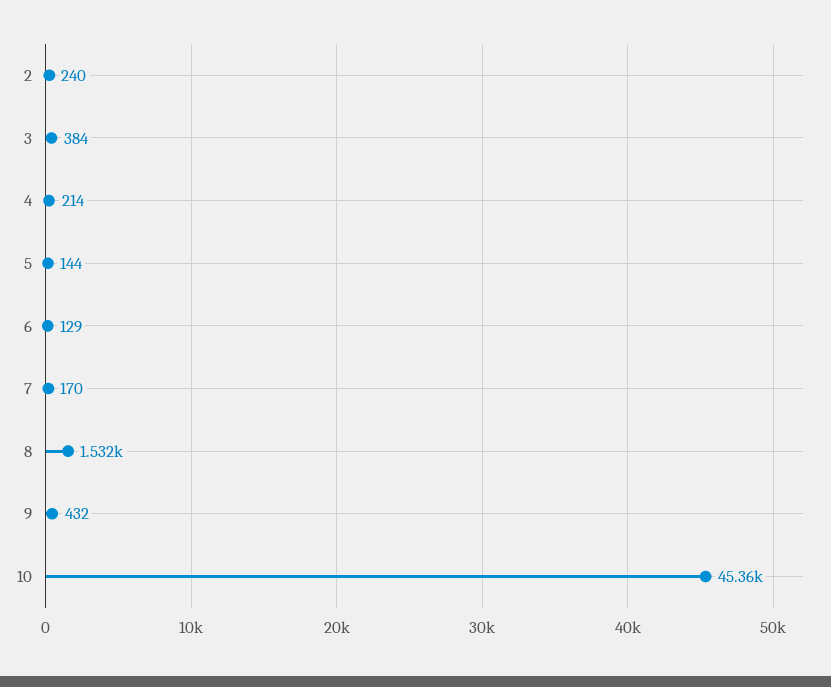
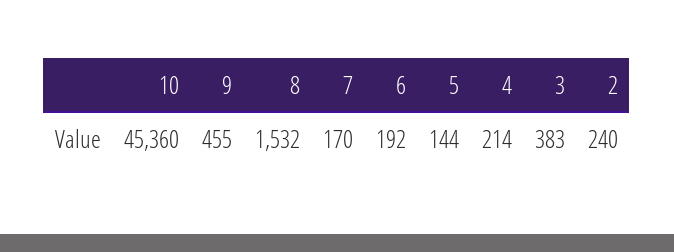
3: 384 -> 383
6: 129 -> 192
9: 432 -> 455

